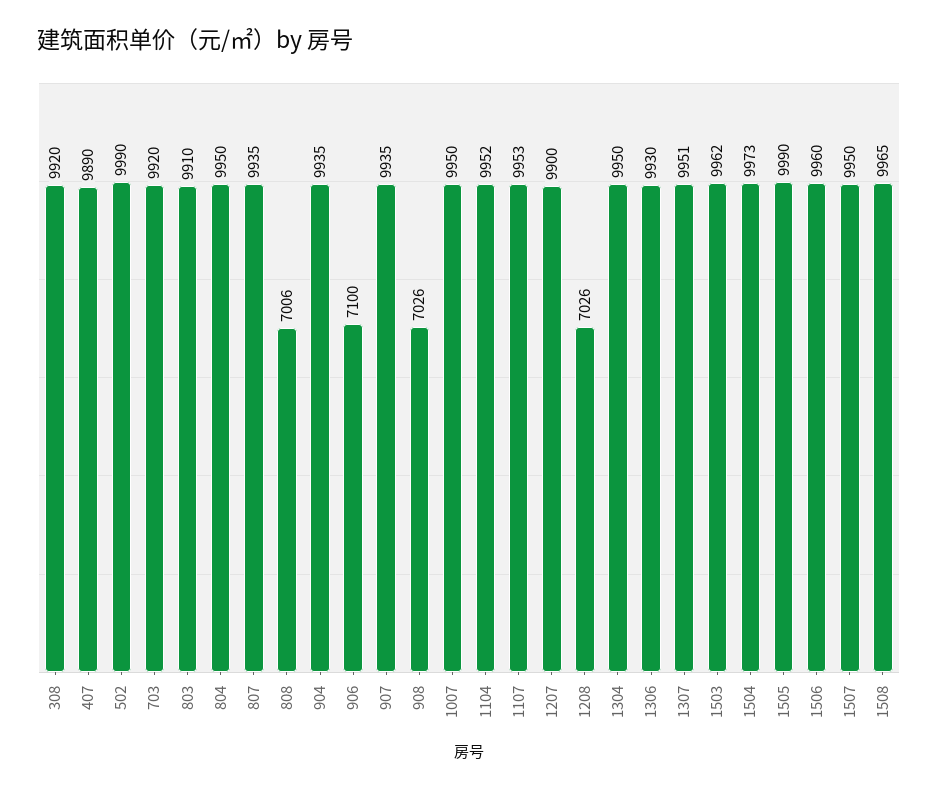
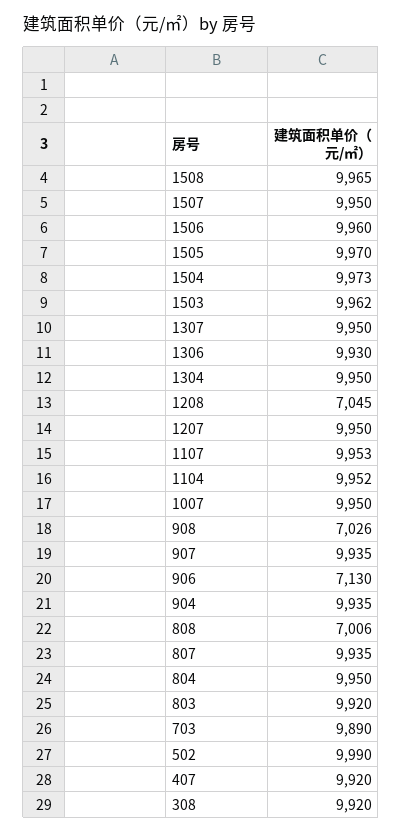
407: 9890 -> 9920
703: 9920 -> 9890
803: 9910 -> 9920
906: 7100 -> 7130
1207: 9900 -> 9950
1208: 7026 -> 7045
1307: 9951 -> 9950
1505: 9990 -> 9970

